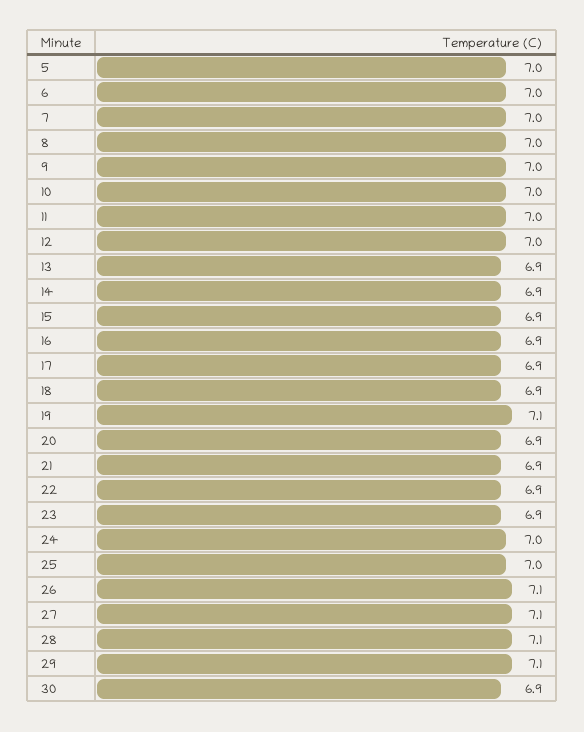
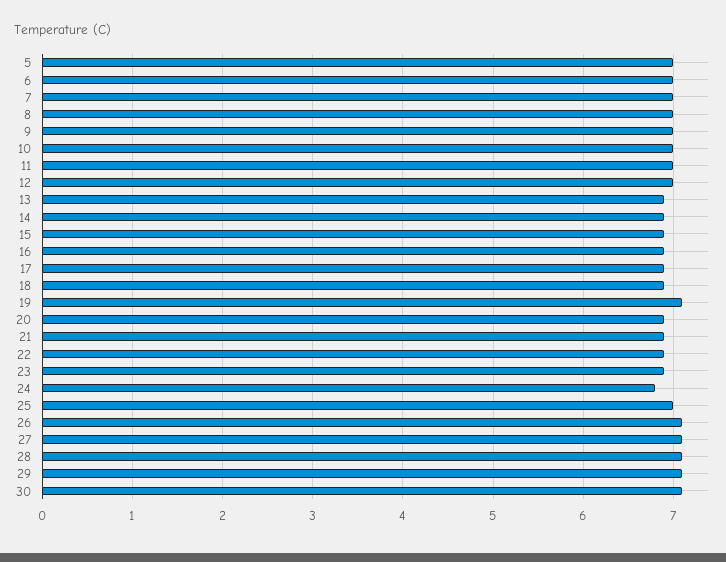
24: 7 -> 6.8
30: 6.9 -> 7.1

